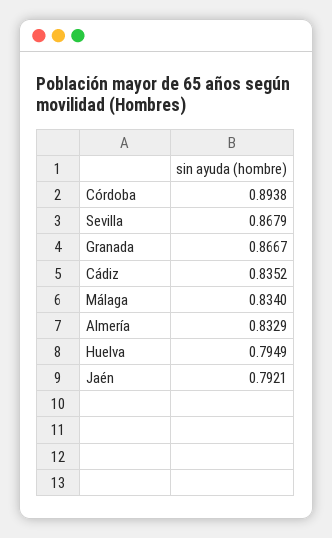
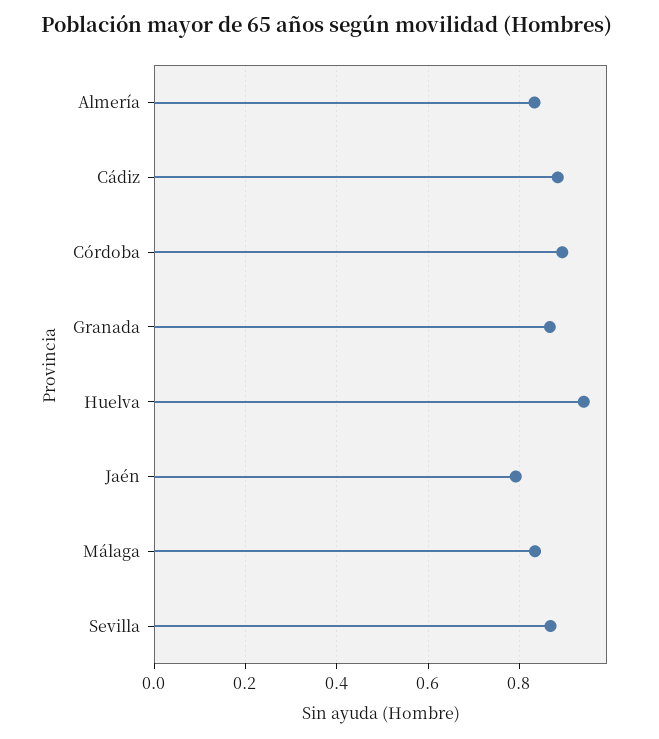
Cádiz: 0.8352 -> 0.88
Huelva: 0.7949 -> 0.94

